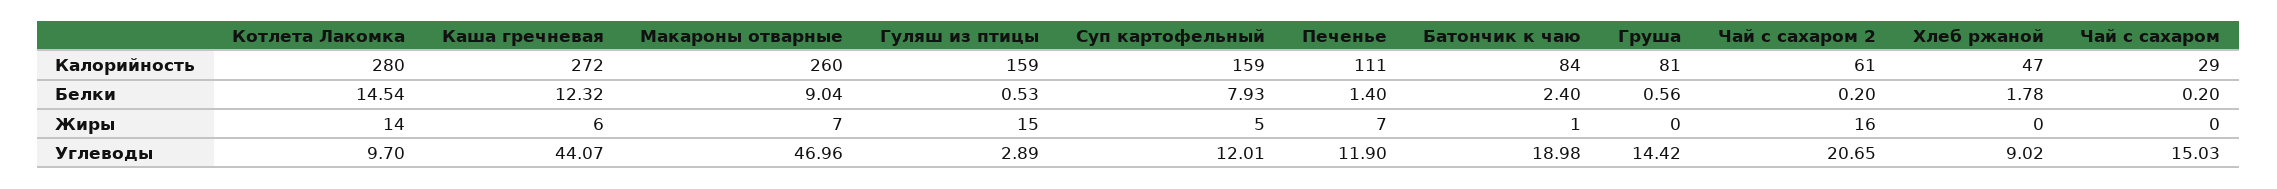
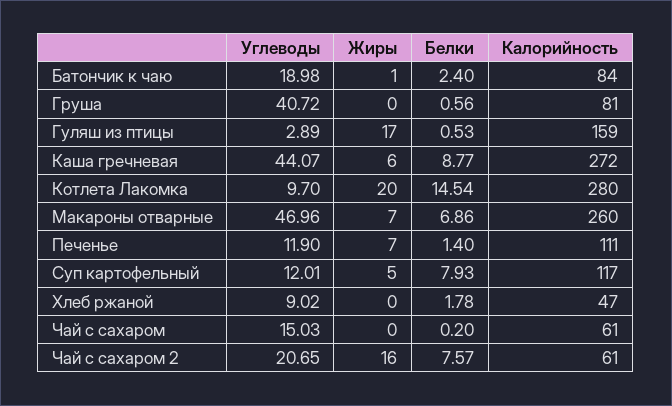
Суп картофельный, Калорийность: 159 -> 117
Чай с сахаром, Калорийность: 29 -> 61
Каша гречневая, Белки: 12.32 -> 8.77
Макароны отварные, Белки: 9.04 -> 6.86
Чай с сахаром 2, Белки: 0.2 -> 7.57
Котлета Лакомка, Жиры: 14 -> 20
Гуляш из птицы, Жиры: 15 -> 17
Груша, Углеводы: 14.42 -> 40.72

